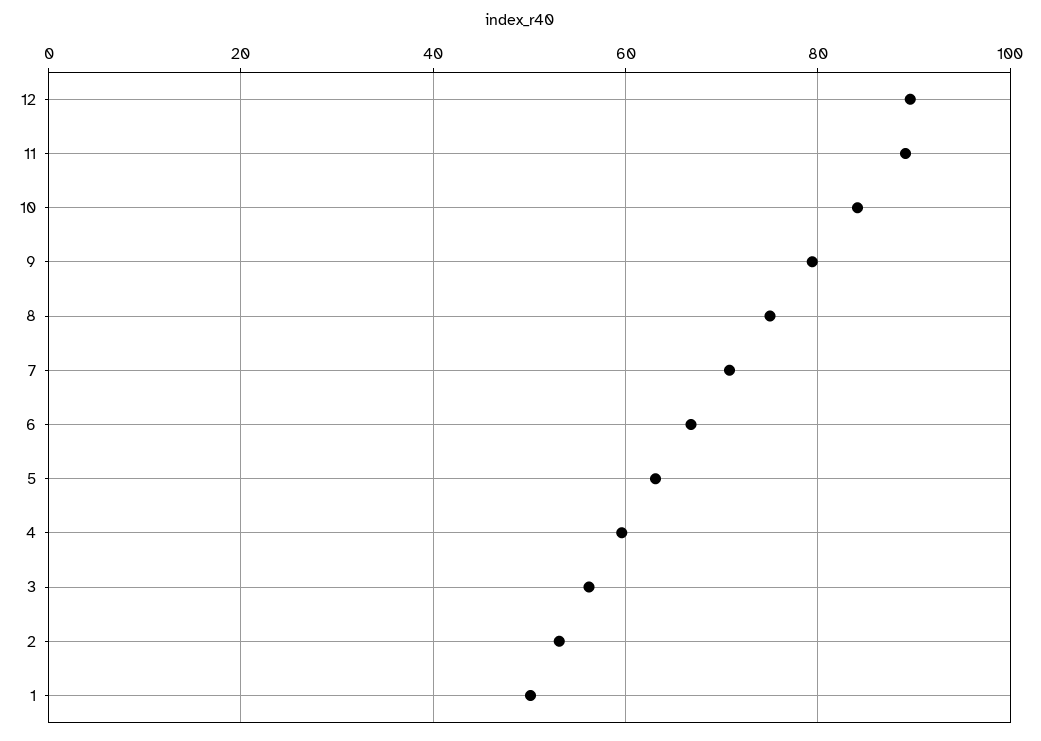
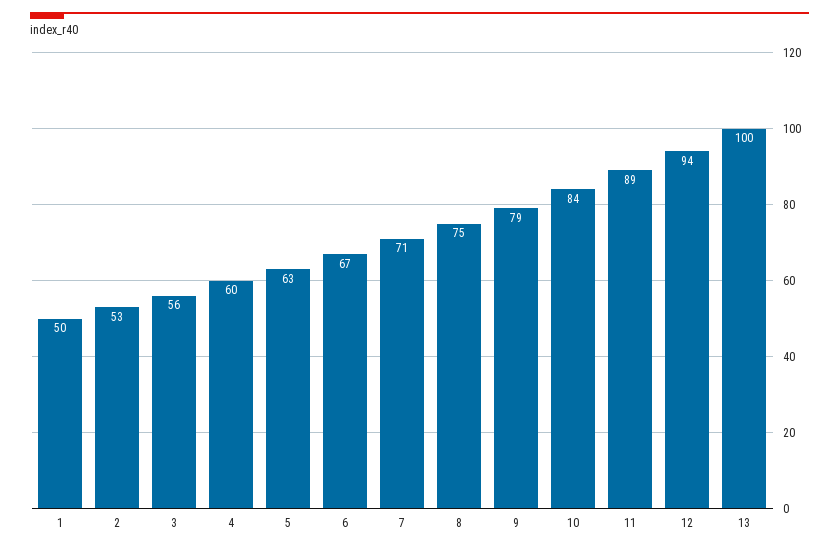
12: 90 -> 94
13: none -> 100

